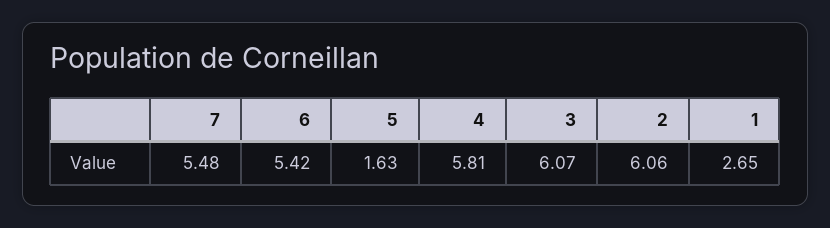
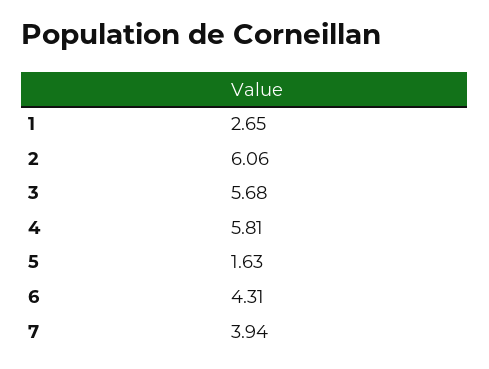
7: 5.48 -> 3.94
6: 5.42 -> 4.31
3: 6.07 -> 5.68

